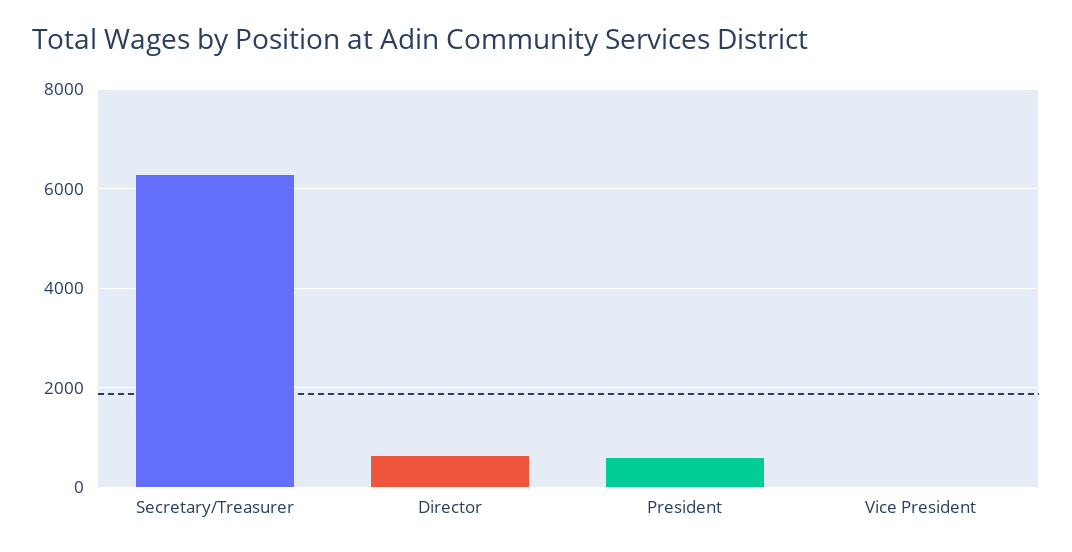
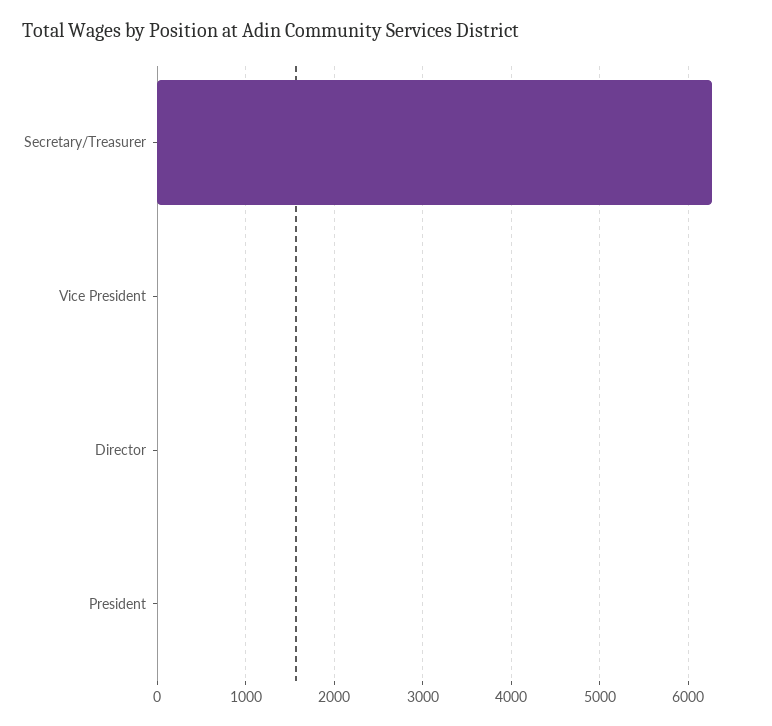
Director: 600 -> 0
President: 600 -> 0

